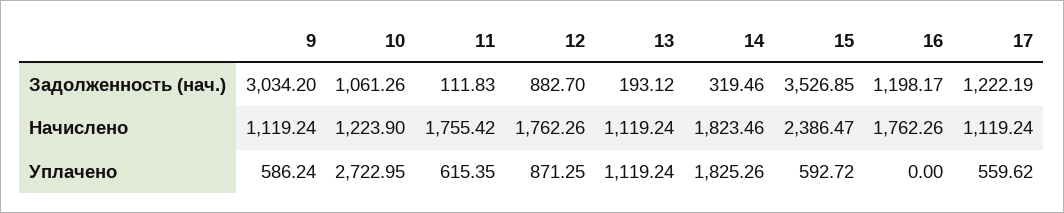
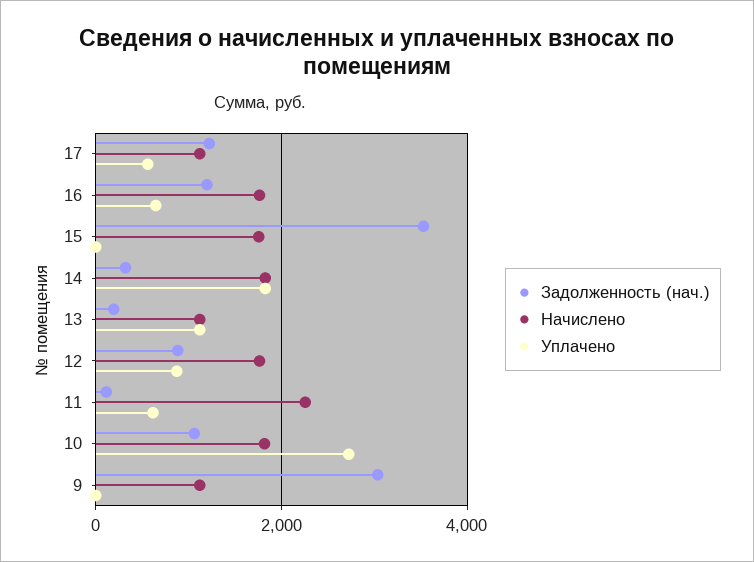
Начислено, 10: 1223.9 -> 1800
Начислено, 11: 1755.42 -> 2200
Начислено, 15: 2386.47 -> 1800
Уплачено, 9: 586.24 -> 0
Уплачено, 15: 592.72 -> 0
Уплачено, 16: 0 -> 600

